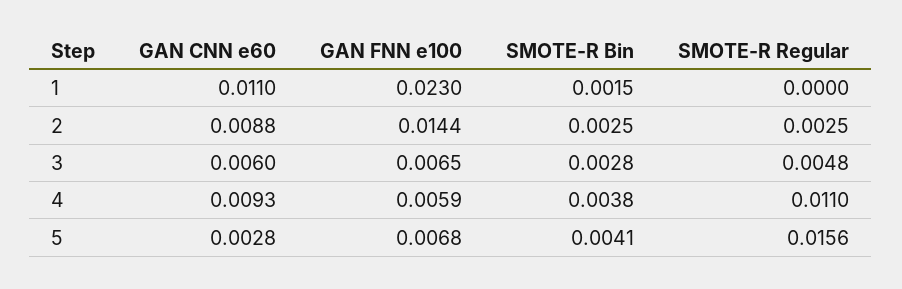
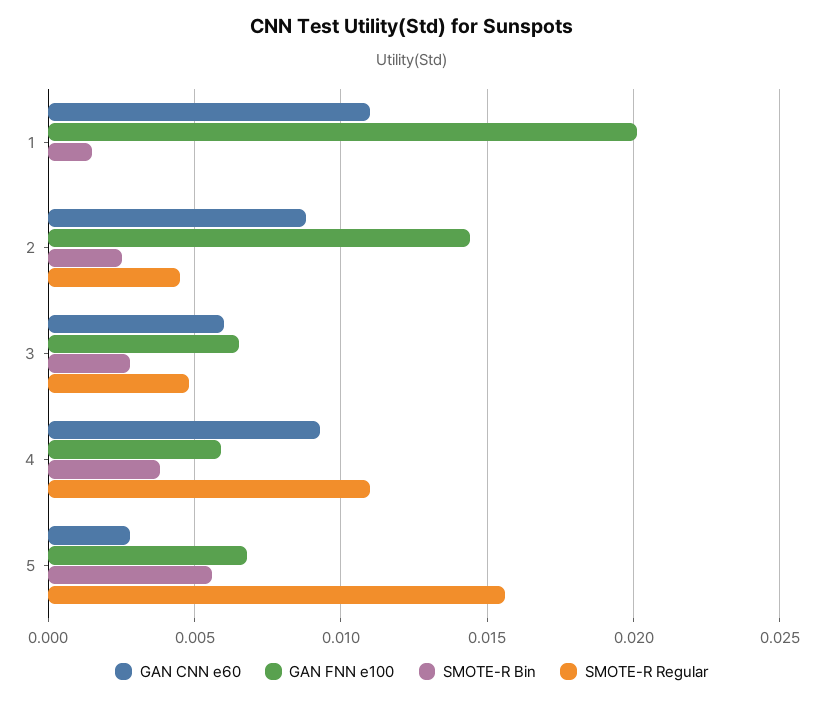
GAN FNN e100, 1: 0.023 -> 0.02
SMOTE-R Regular, 2: 0.0025 -> 0.0045
SMOTE-R Bin, 5: 0.0041 -> 0.0055

